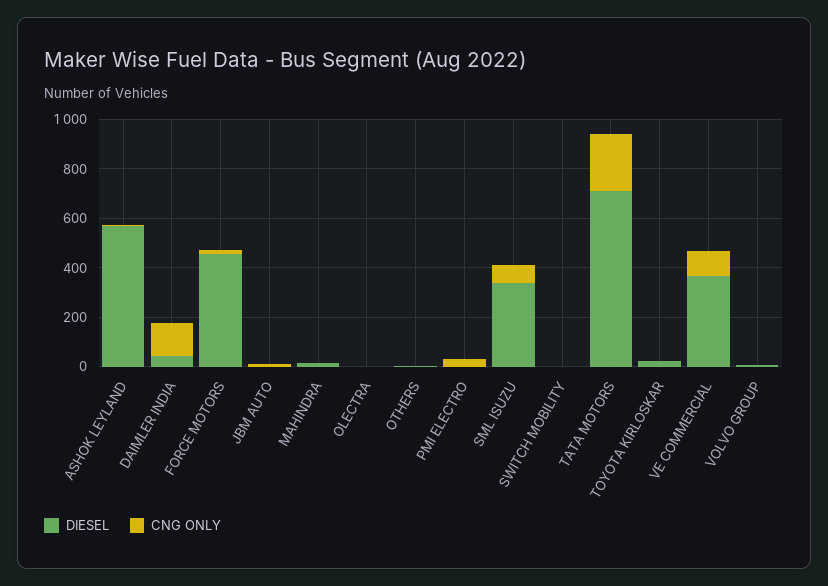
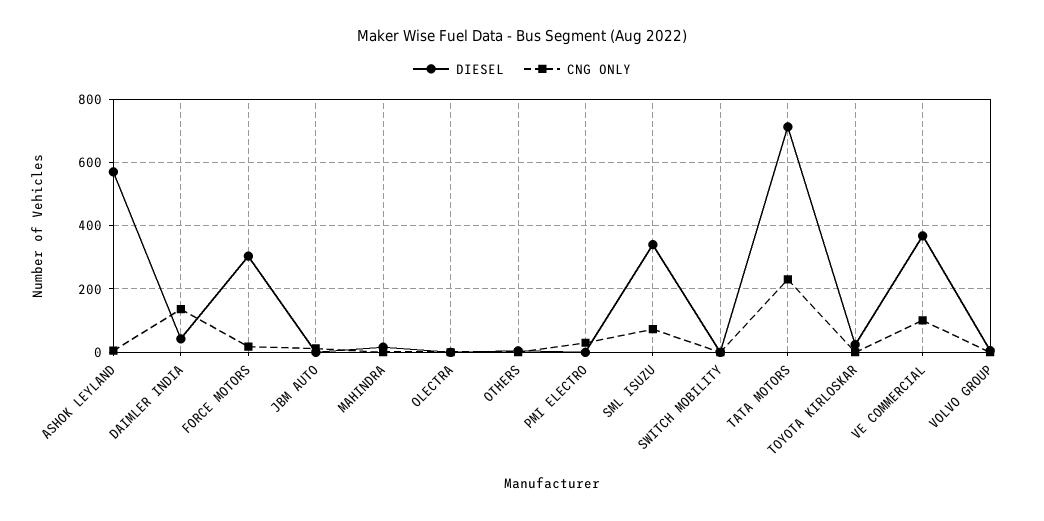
DIESEL, FORCE MOTORS: 450 -> 300

